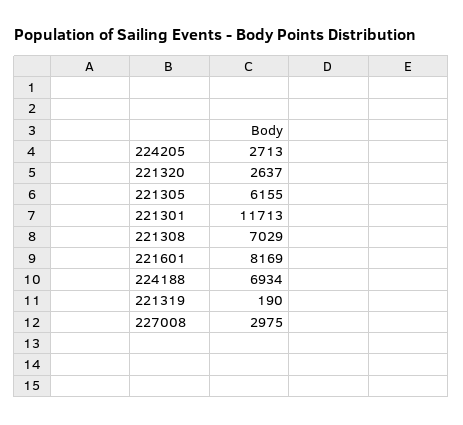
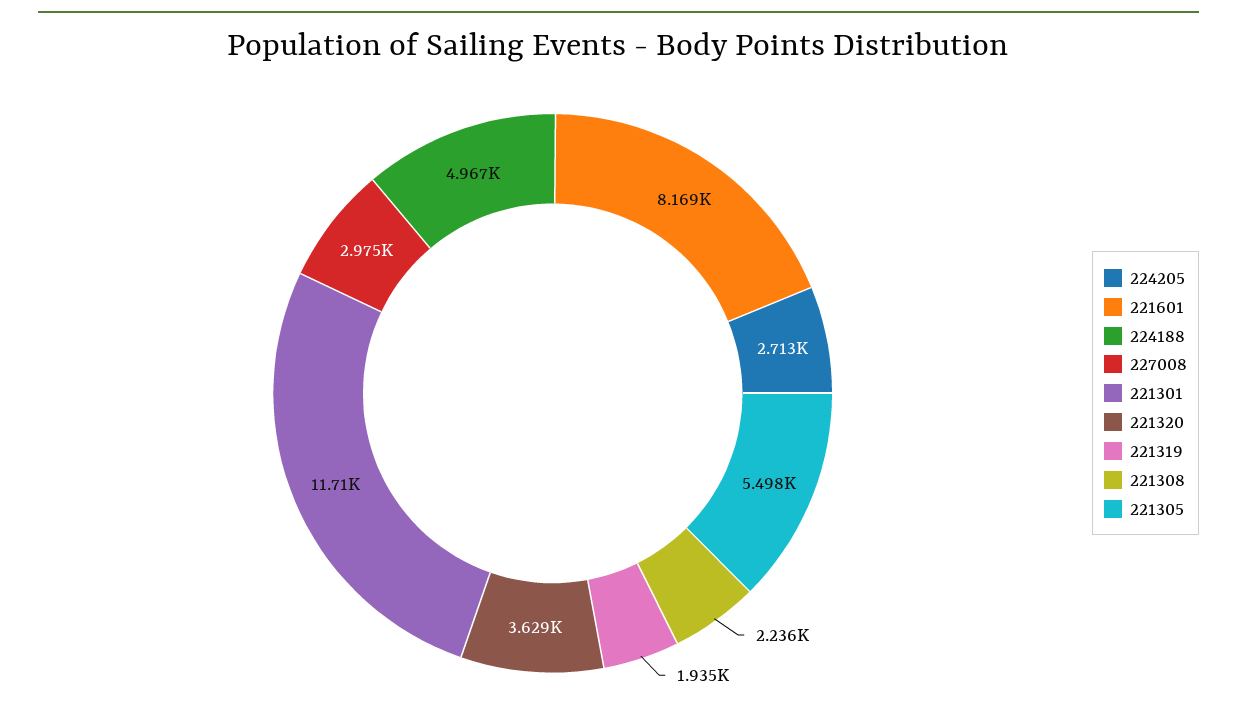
221320: 2637 -> 3629
221305: 6155 -> 5498
221308: 7029 -> 2236
224188: 6934 -> 4967
221319: 190 -> 1935

